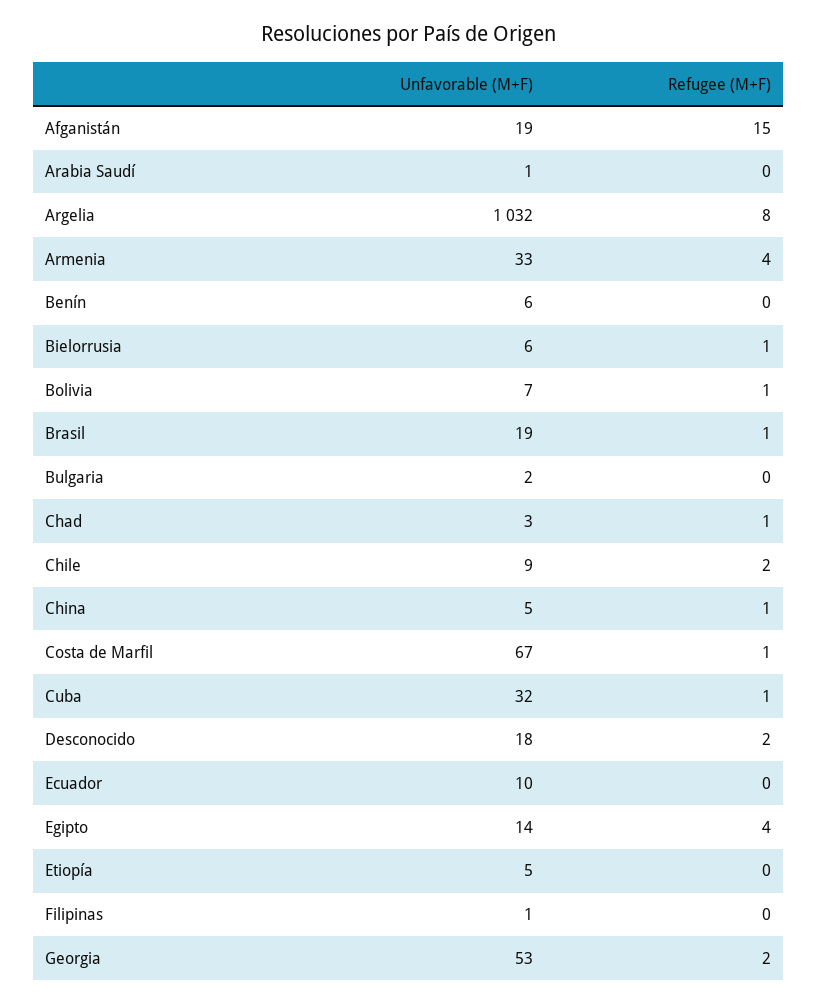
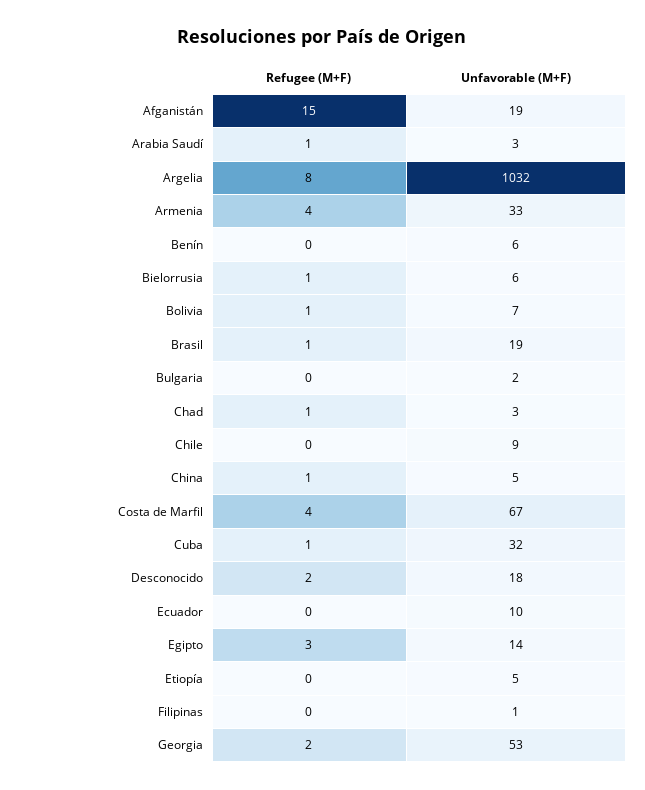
Unfavorable (M+F), Arabia Saudí: 1 -> 3
Refugee (M+F), Arabia Saudí: 0 -> 1
Refugee (M+F), Chile: 2 -> 0
Refugee (M+F), Costa de Marfil: 1 -> 4
Refugee (M+F), Egipto: 4 -> 3

